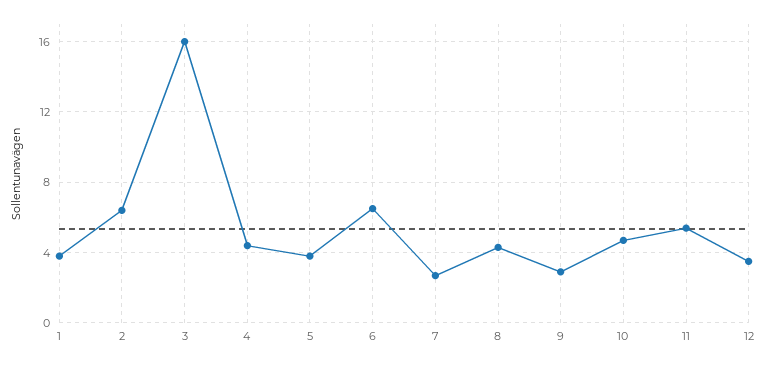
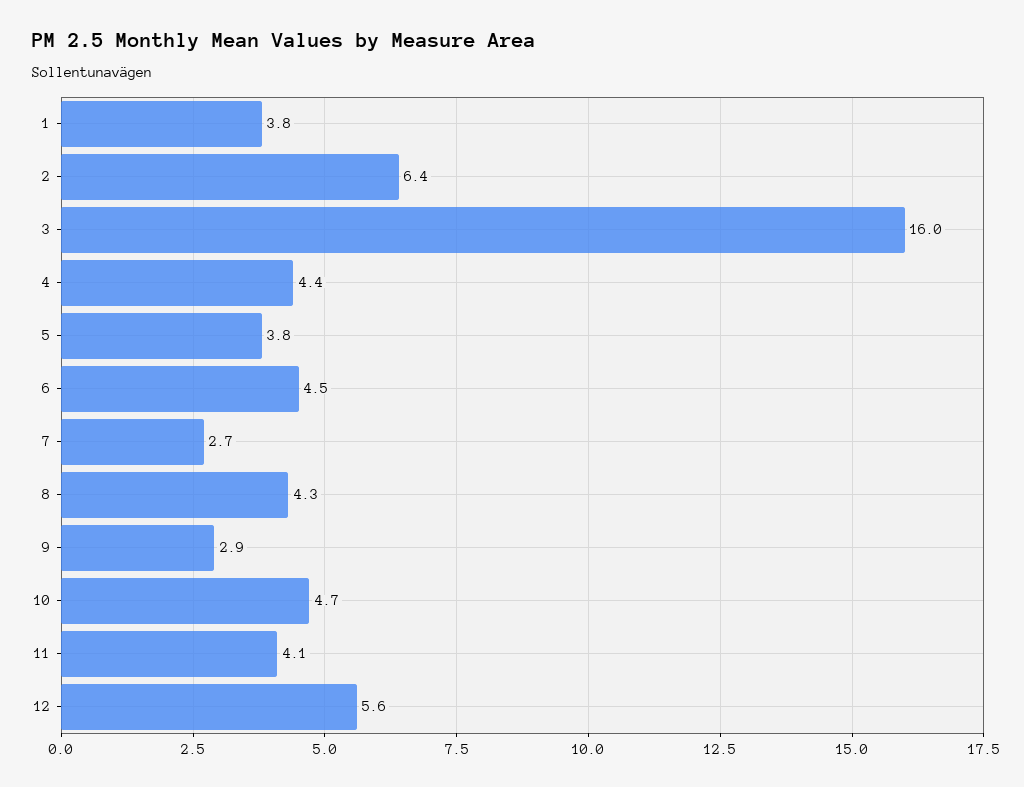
6: 6.5 -> 4.5
11: 5.5 -> 4.1
12: 3.5 -> 5.6

